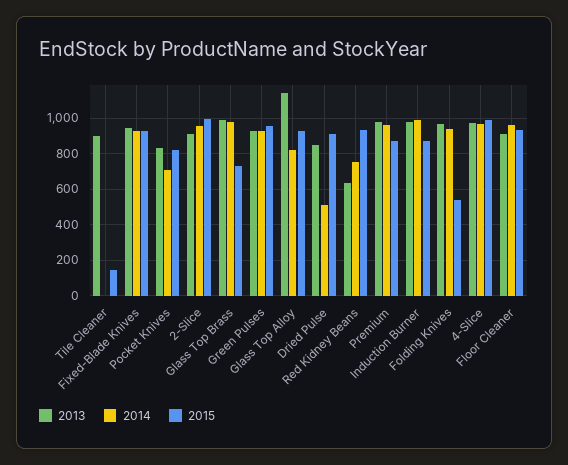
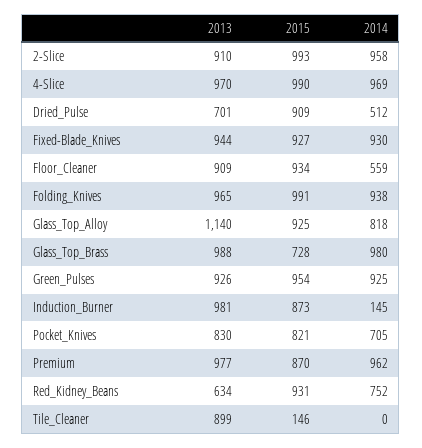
2013, Dried Pulse: 850 -> 701
2014, Induction Burner: 1000 -> 145
2015, Folding Knives: 550 -> 991
2014, Floor Cleaner: 950 -> 559

